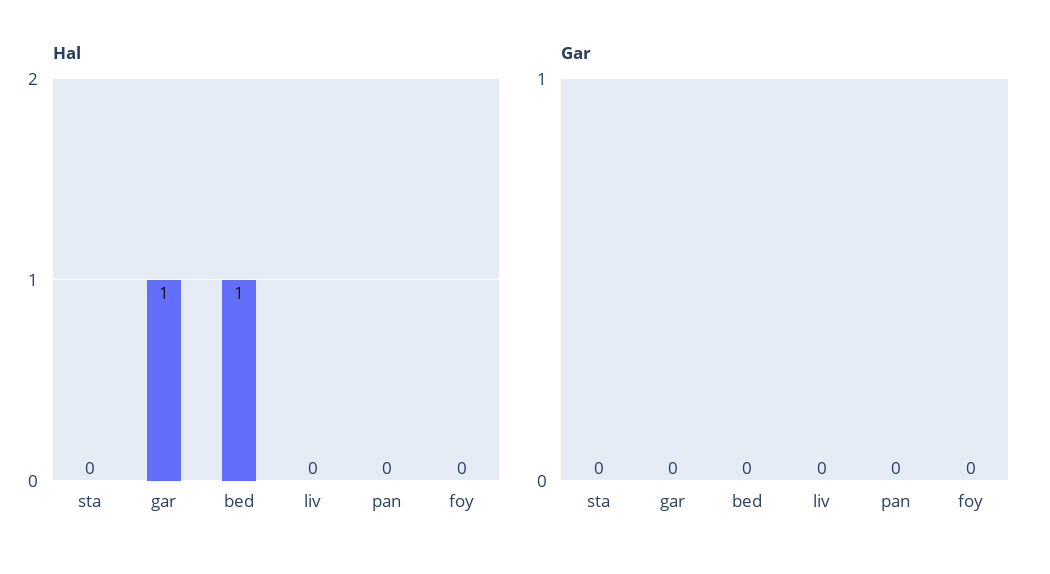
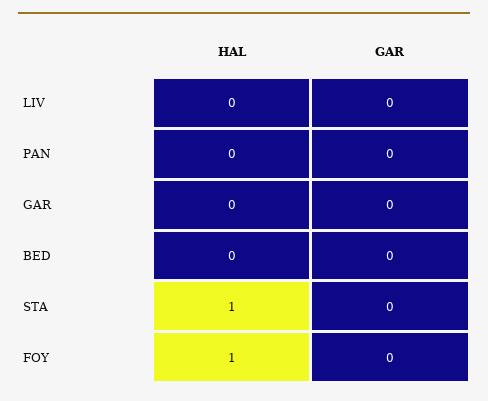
Hal, sta: 0 -> 1
Hal, gar: 1 -> 0
Hal, bed: 1 -> 0
Hal, foy: 0 -> 1

